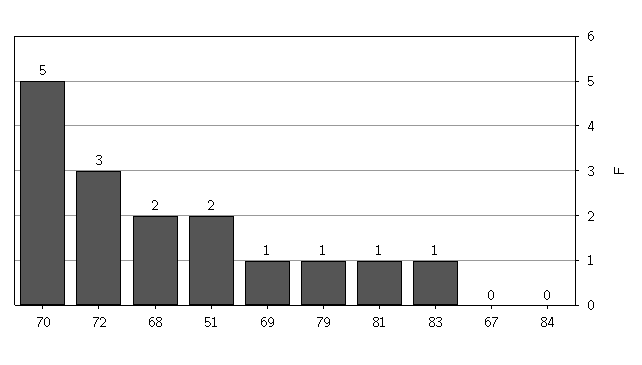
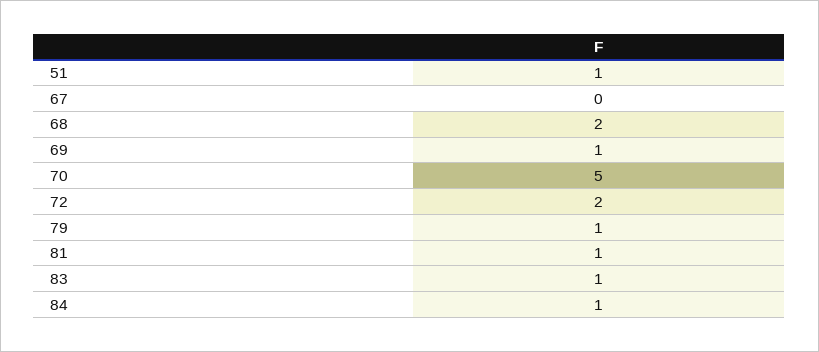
72: 3 -> 2
51: 2 -> 1
84: 0 -> 1

